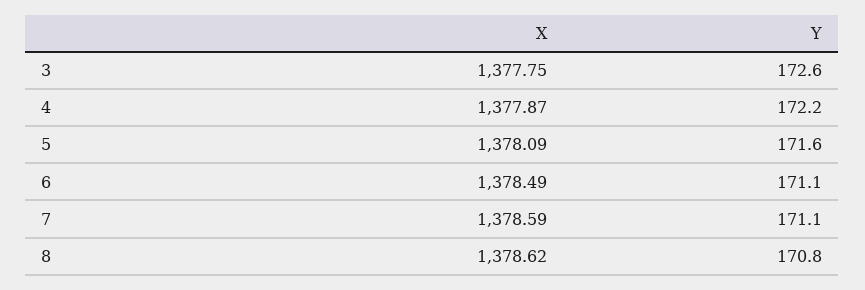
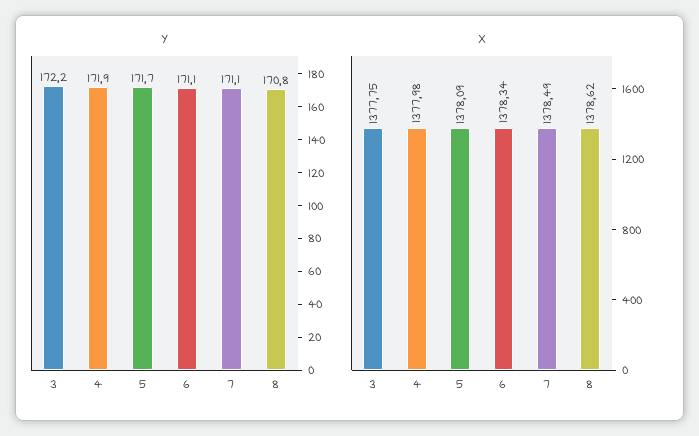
Y, 3: 172.6 -> 172.2
X, 4: 1377.87 -> 1377.98
Y, 4: 172.2 -> 171.9
Y, 5: 171.6 -> 171.7
X, 6: 1378.49 -> 1378.34
X, 7: 1378.59 -> 1378.49

